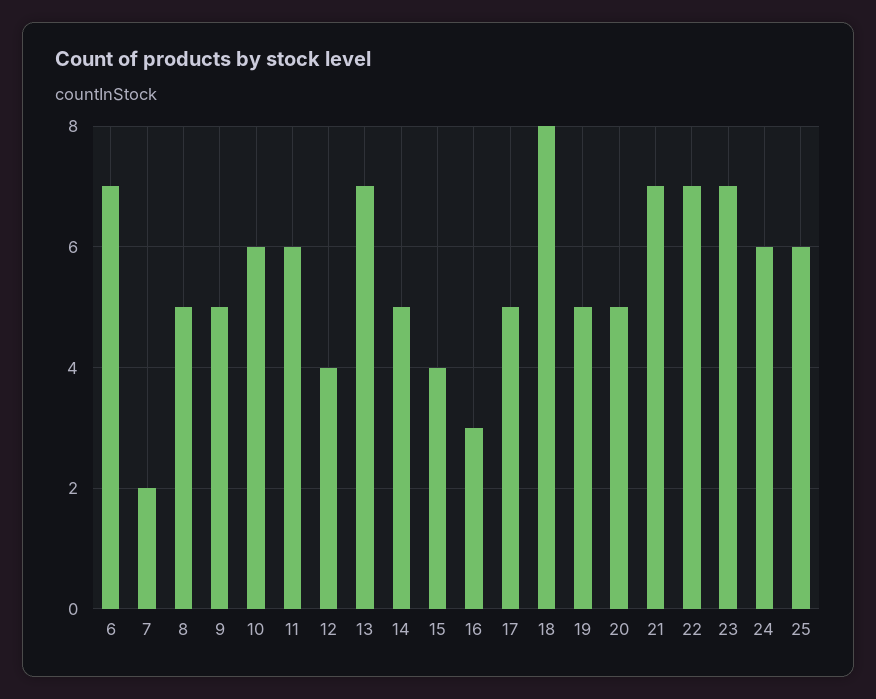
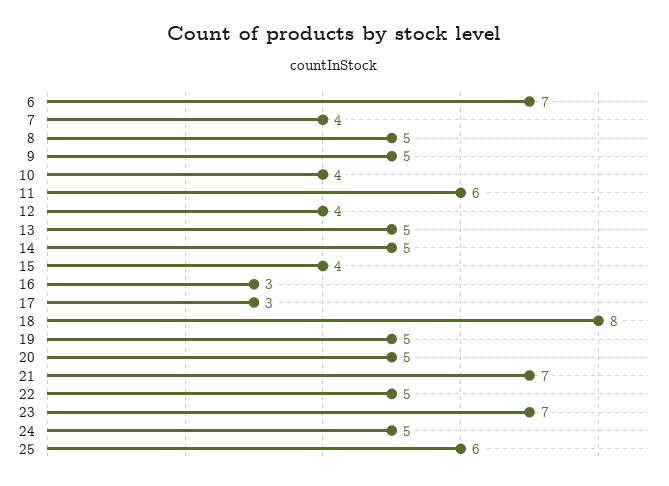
7: 2 -> 4
10: 6 -> 4
13: 7 -> 5
17: 5 -> 3
22: 7 -> 5
24: 6 -> 5

